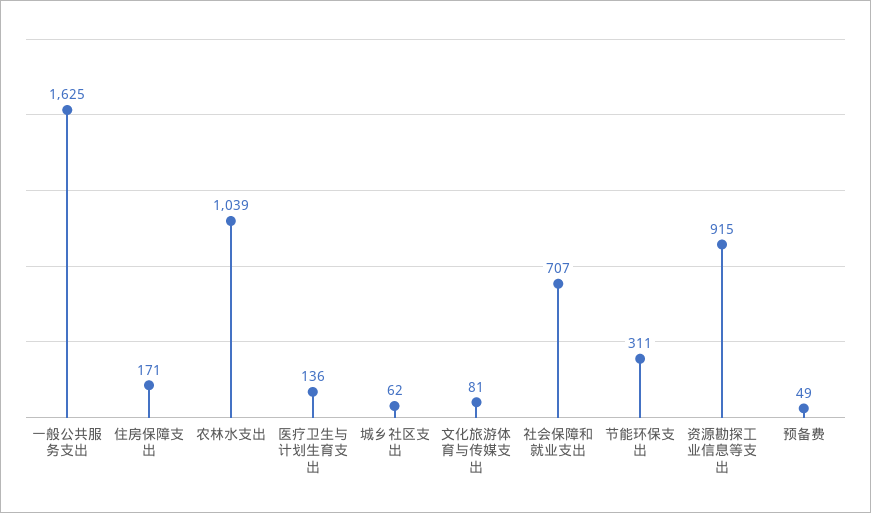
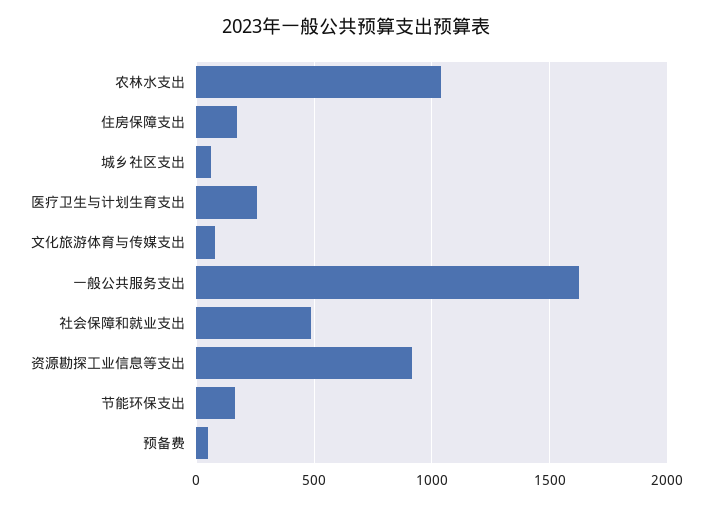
医疗卫生与计划生育支出: 136 -> 250
社会保障和就业支出: 707 -> 500
节能环保支出: 311 -> 150

